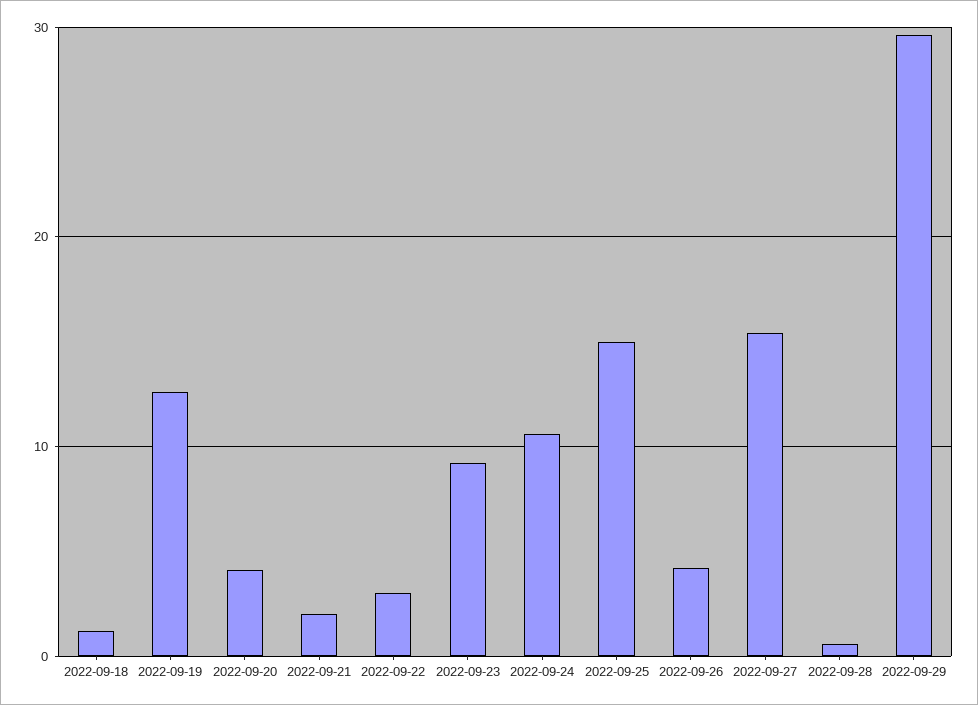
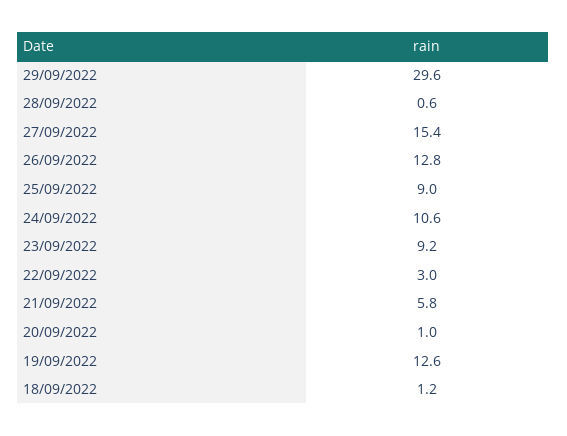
2022-09-20: 4 -> 1
2022-09-21: 2 -> 5.8
2022-09-25: 15 -> 9
2022-09-26: 4 -> 12.8

